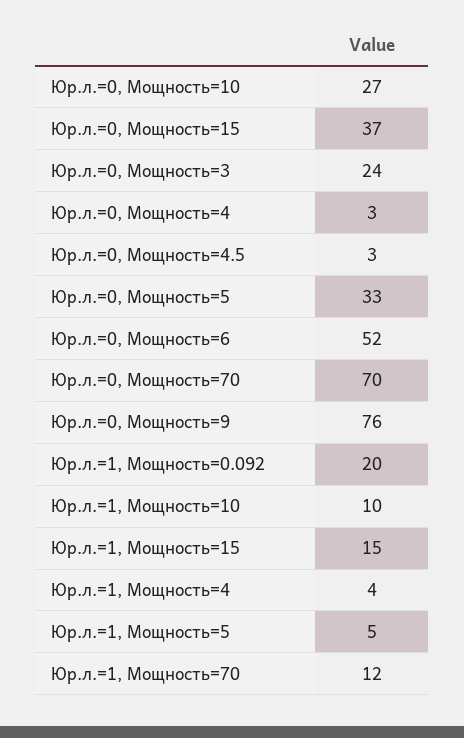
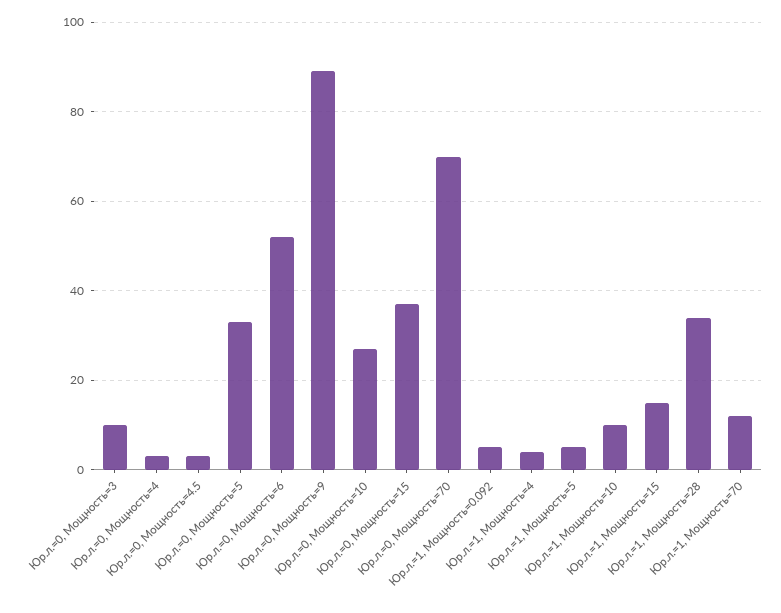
Юр.л.=0, Мощность=3: 24 -> 10
Юр.л.=0, Мощность=9: 76 -> 90
Юр.л.=1, Мощность=0.092: 20 -> 5
Юр.л.=1, Мощность=28: none -> 35

